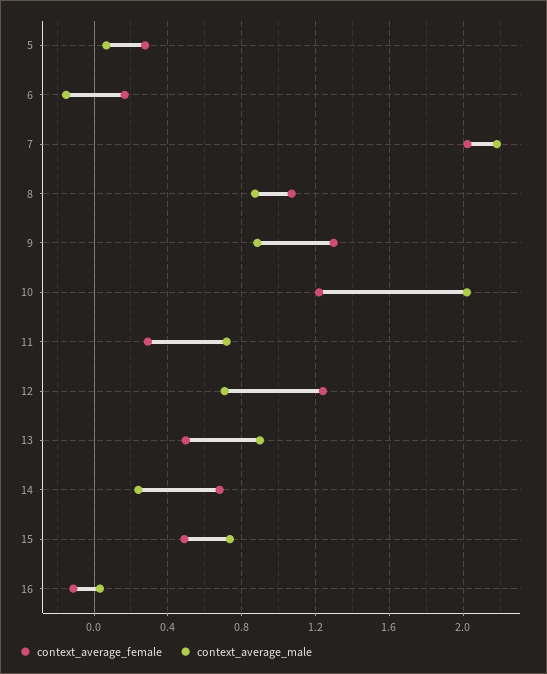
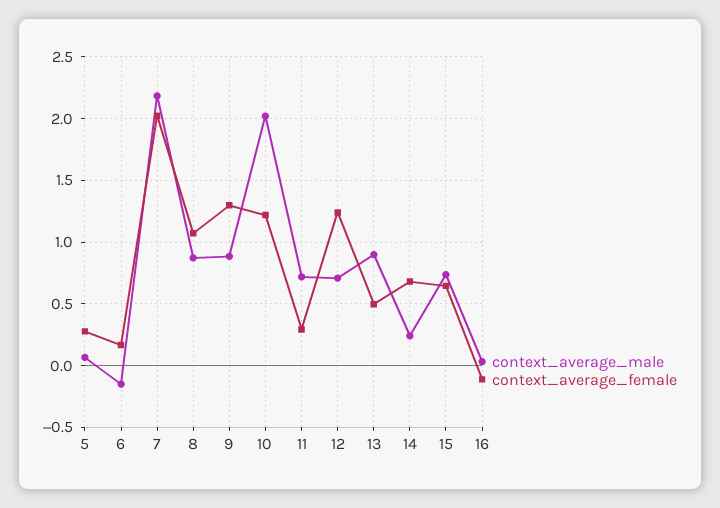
context_average_female, 15: 0.5 -> 0.65

